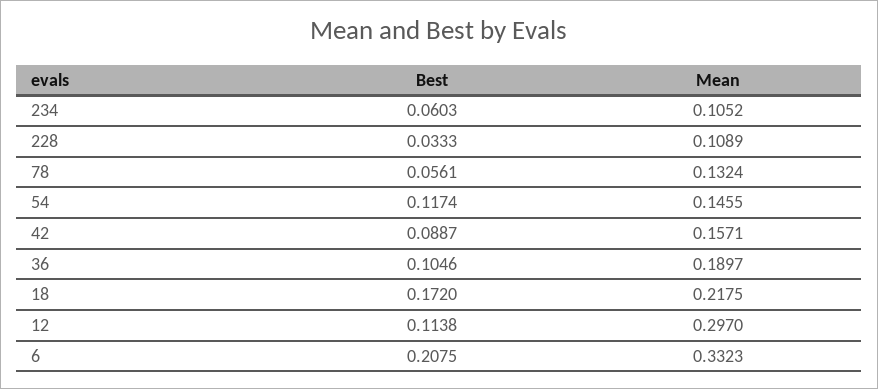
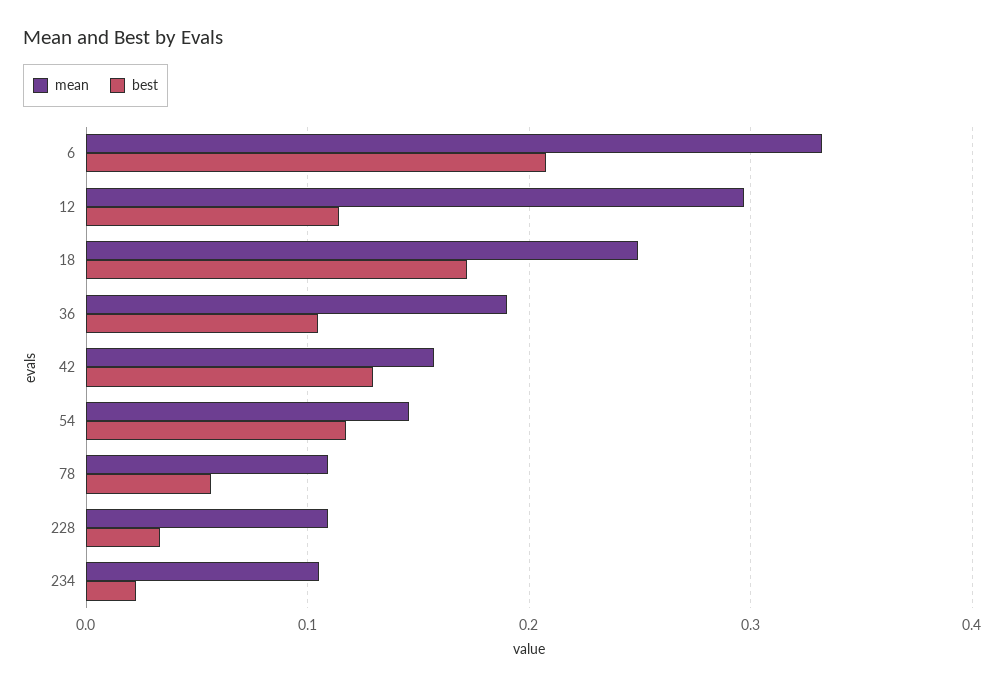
Best, 234: 0.0603 -> 0.02
Mean, 78: 0.1324 -> 0.11
Best, 42: 0.0887 -> 0.13
Mean, 18: 0.2175 -> 0.25

